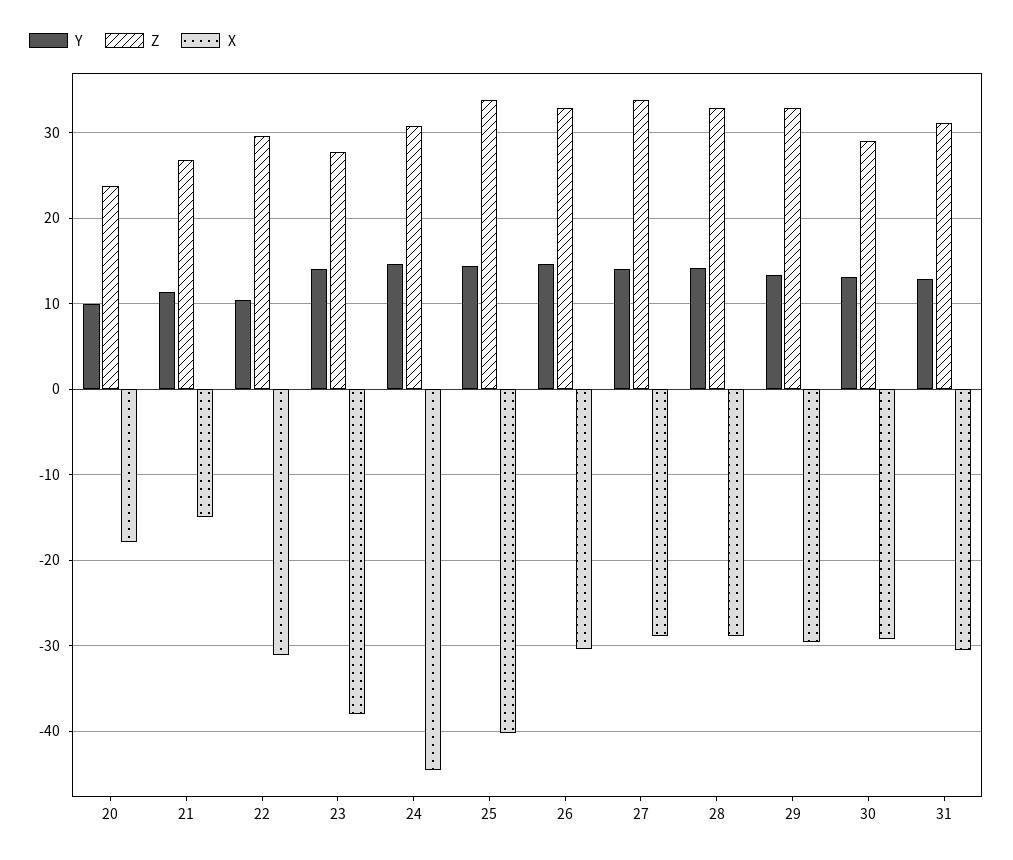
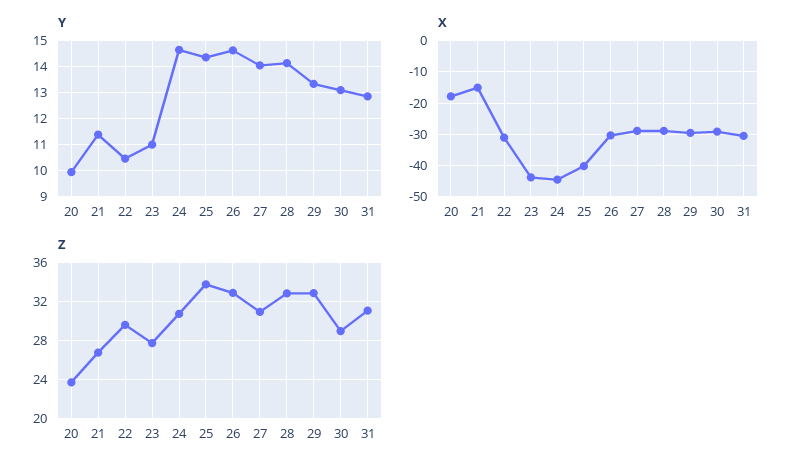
Y, 23: 14 -> 11
X, 23: -38 -> -44
Z, 27: 34 -> 31

